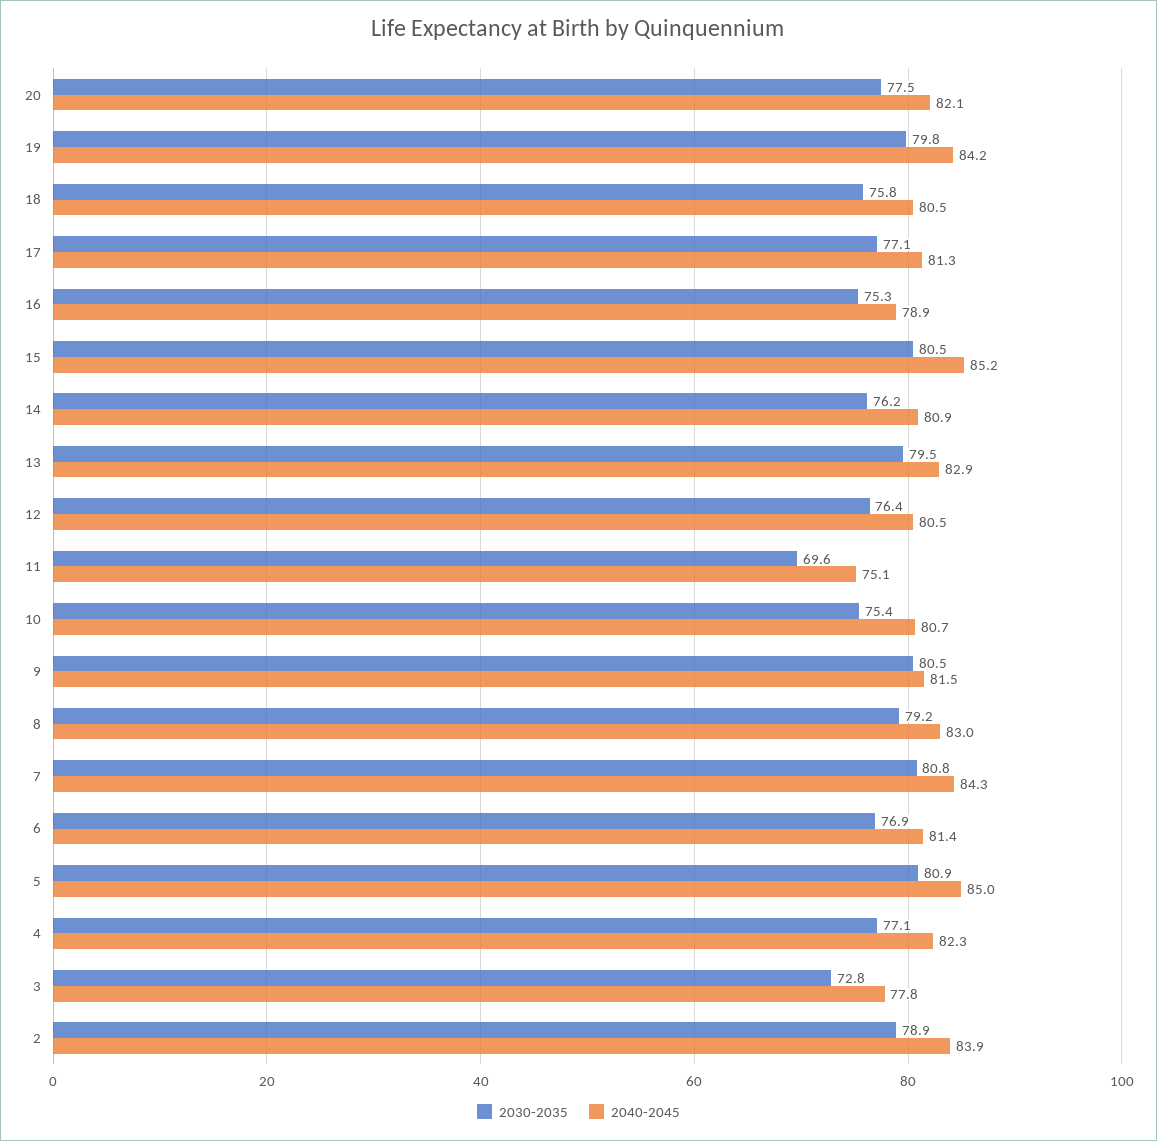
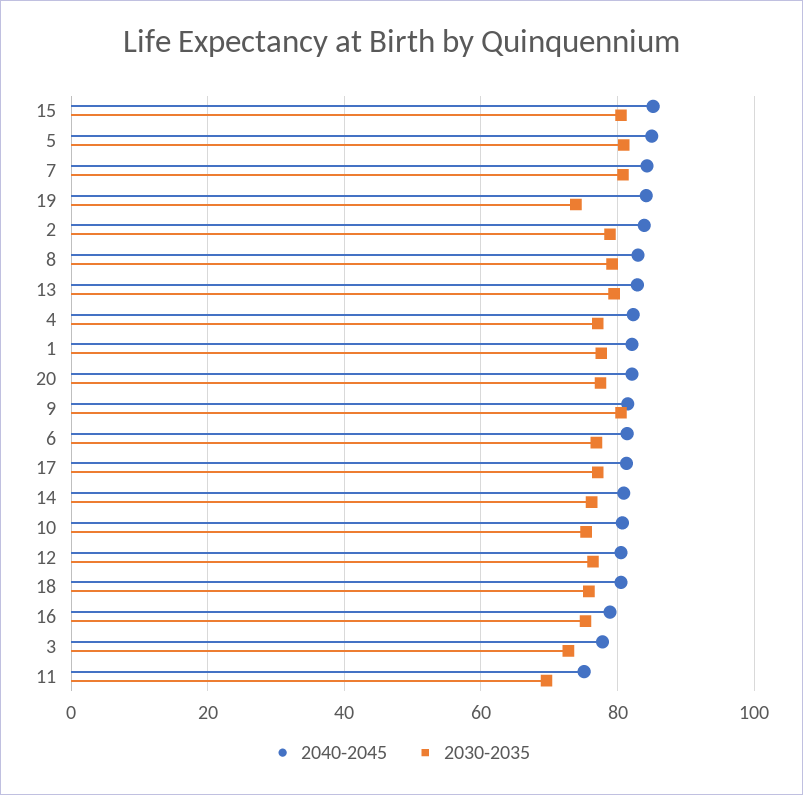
2030-2035, 19: 79.8 -> 74
2040-2045, 1: none -> 82
2030-2035, 1: none -> 78

